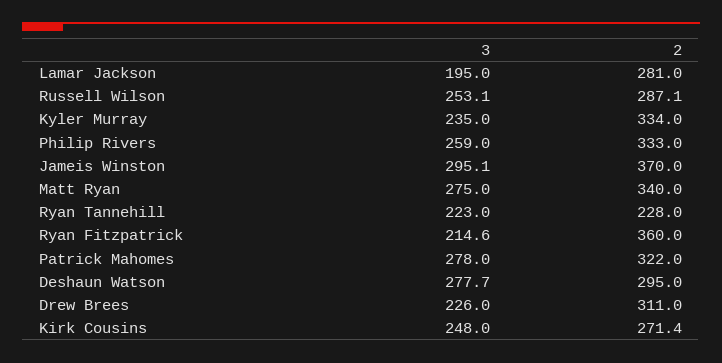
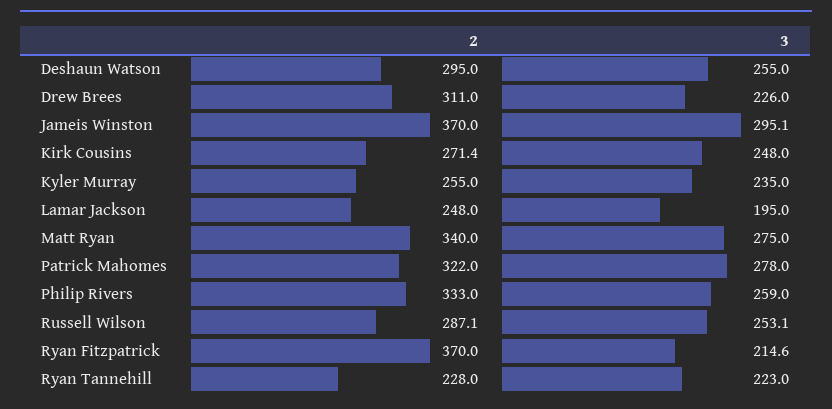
2, Lamar Jackson: 281 -> 248
2, Kyler Murray: 334 -> 255
2, Ryan Fitzpatrick: 360 -> 370
3, Deshaun Watson: 277.7 -> 255

